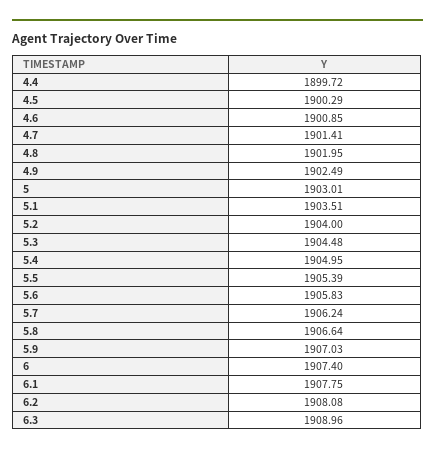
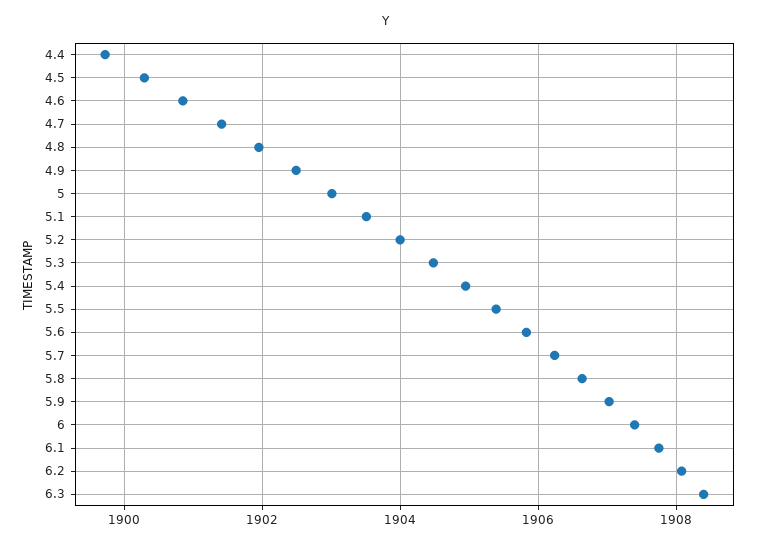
6.3: 1908.96 -> 1908.4

